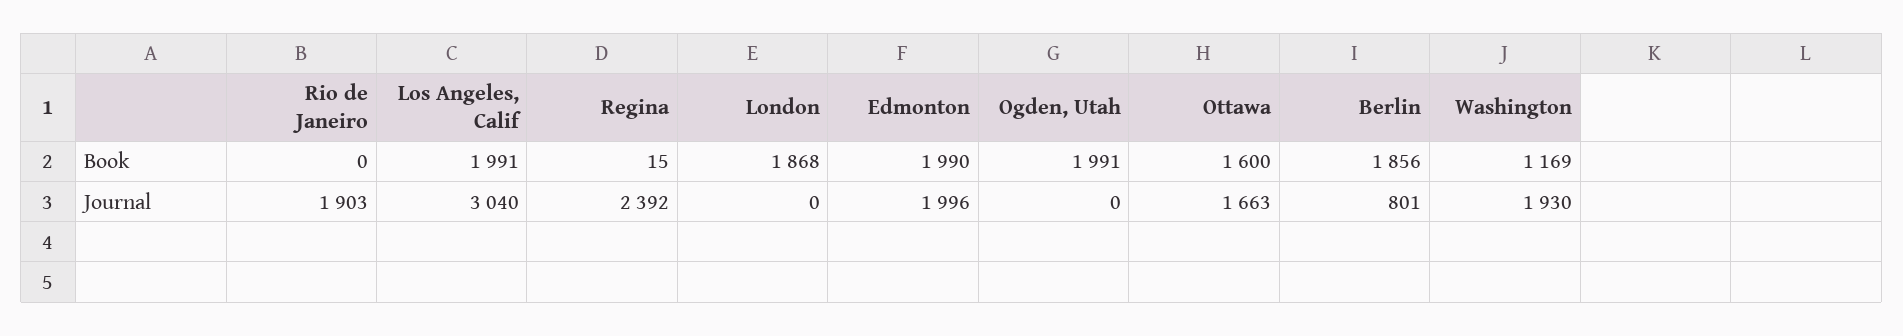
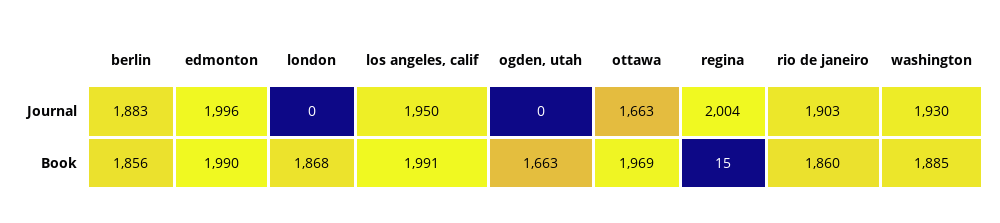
Rio de Janeiro, Book: 0 -> 1860
Ogden, Utah, Book: 1991 -> 1663
Ottawa, Book: 1600 -> 1969
Washington, Book: 1169 -> 1885
Los Angeles, Calif, Journal: 3040 -> 1950
Regina, Journal: 2392 -> 2004
Berlin, Journal: 801 -> 1883

